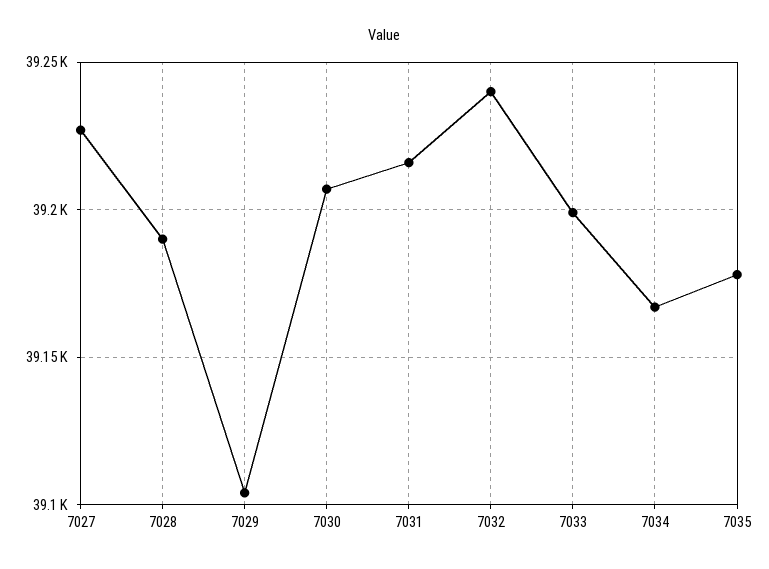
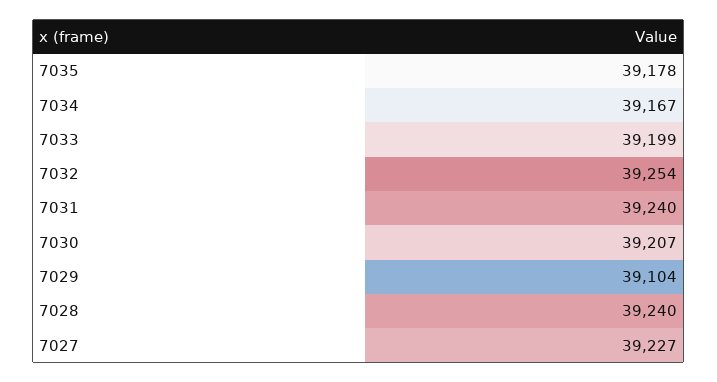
7028: 39190 -> 39240
7031: 39215 -> 39240
7032: 39240 -> 39254

